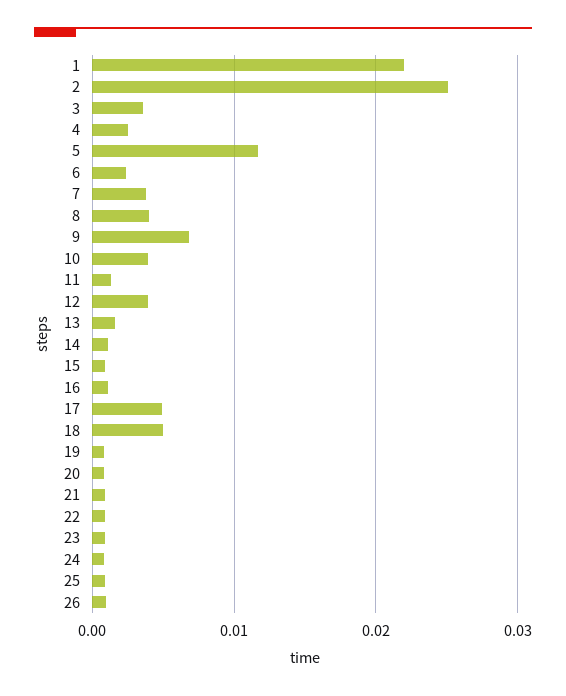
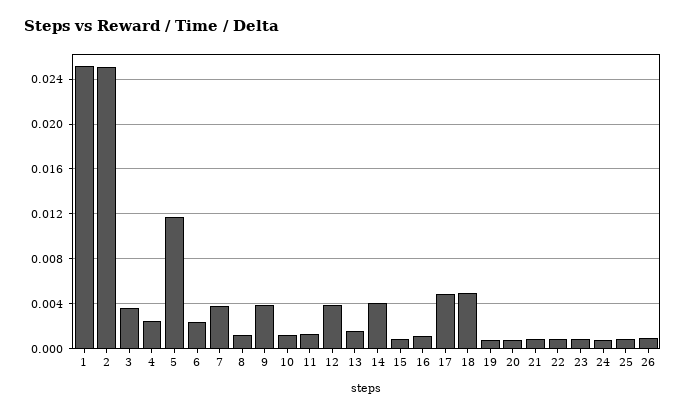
1: 0.022 -> 0.025
8: 0.004 -> 0.001
9: 0.007 -> 0.004
10: 0.004 -> 0.001
14: 0.001 -> 0.004

